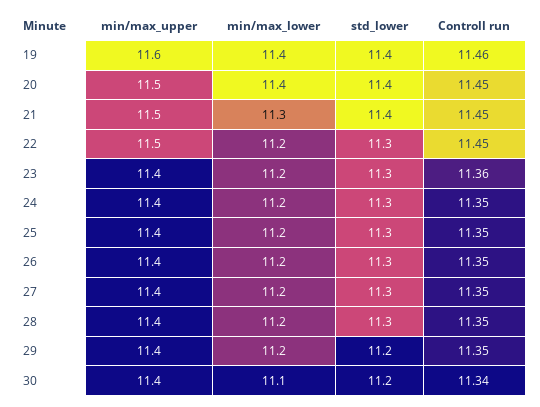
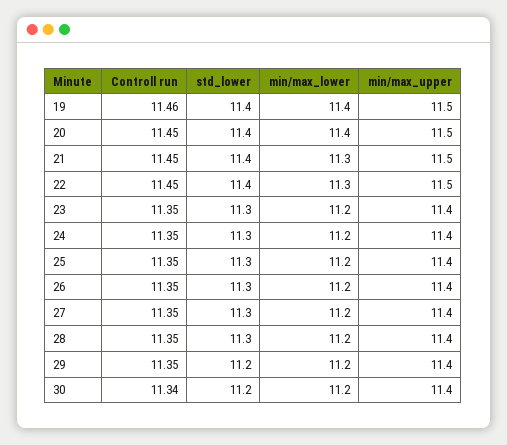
min/max_upper, 19: 11.6 -> 11.5
min/max_lower, 22: 11.2 -> 11.3
std_lower, 22: 11.3 -> 11.4
Controll run, 23: 11.36 -> 11.35
min/max_lower, 30: 11.1 -> 11.2

